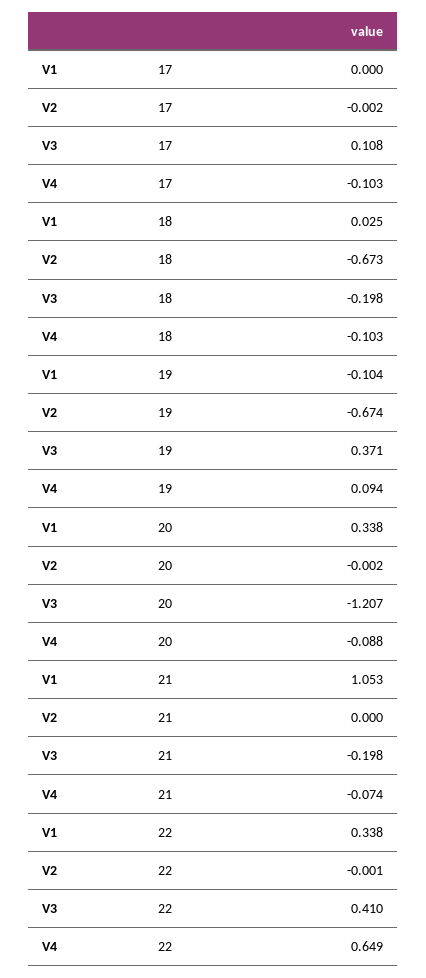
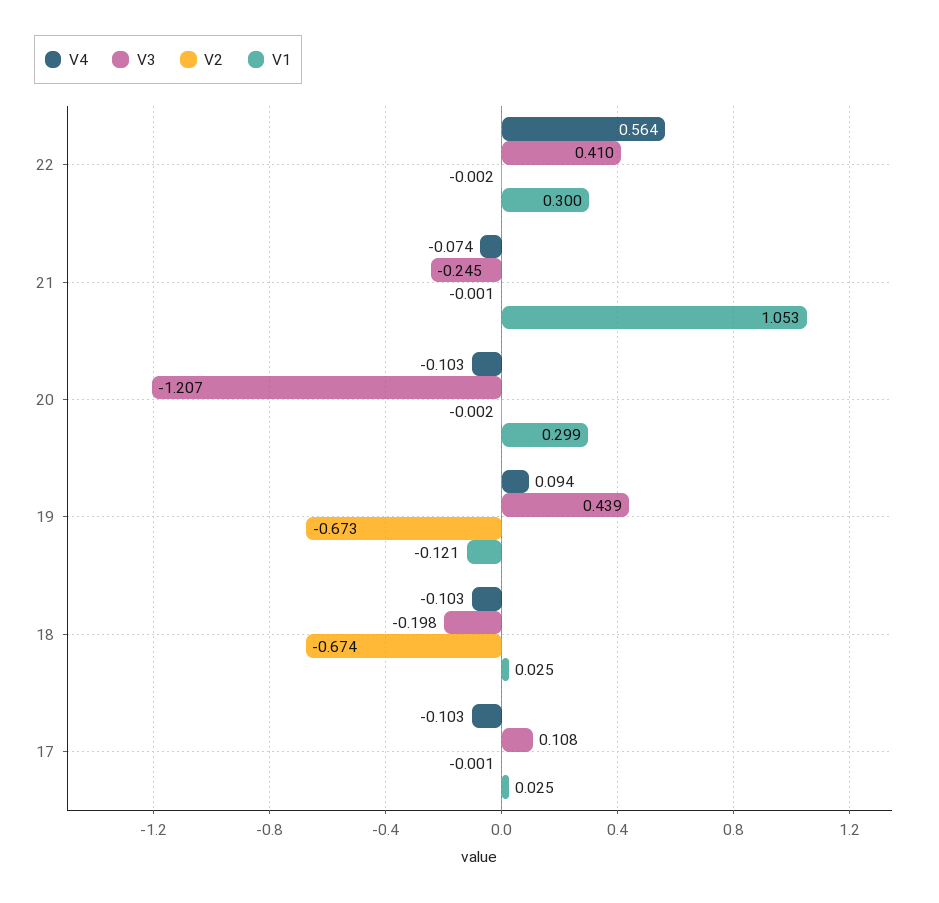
V1, 17: 0 -> 0.025
V2, 17: -0.002 -> -0.001
V2, 18: -0.673 -> -0.674
V1, 19: -0.104 -> -0.121
V2, 19: -0.674 -> -0.673
V3, 19: 0.371 -> 0.439
V1, 20: 0.338 -> 0.299
V4, 20: -0.088 -> -0.103
V2, 21: 0 -> -0.001
V3, 21: -0.198 -> -0.245
V1, 22: 0.338 -> 0.3
V2, 22: -0.001 -> -0.002
V4, 22: 0.649 -> 0.564

